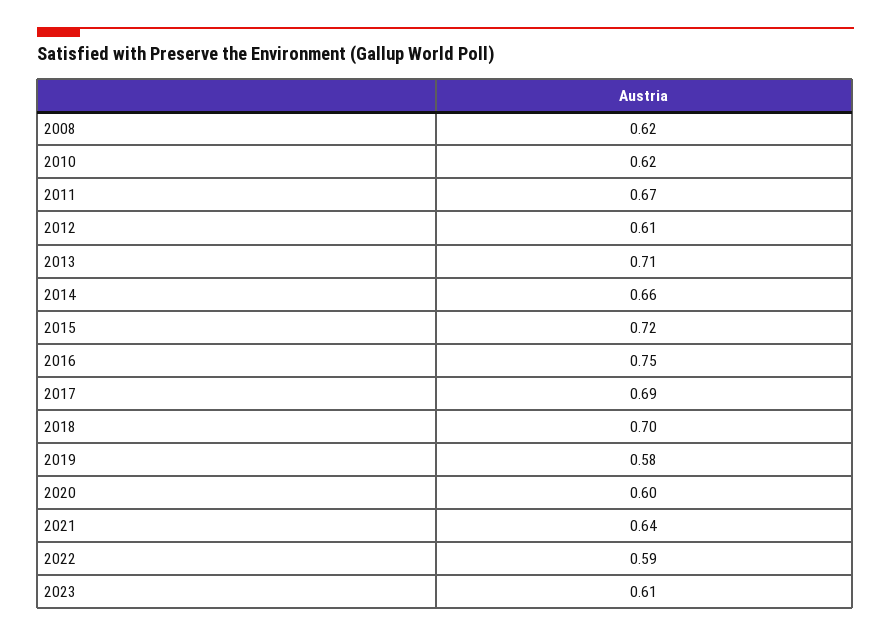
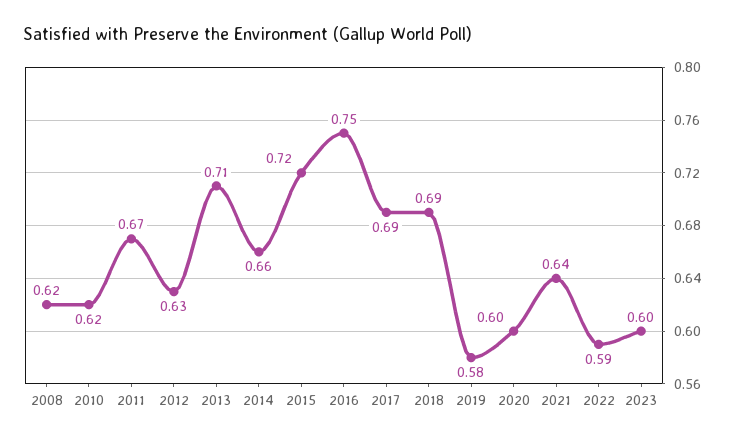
2012: 0.61 -> 0.63
2018: 0.7 -> 0.69
2023: 0.61 -> 0.6

